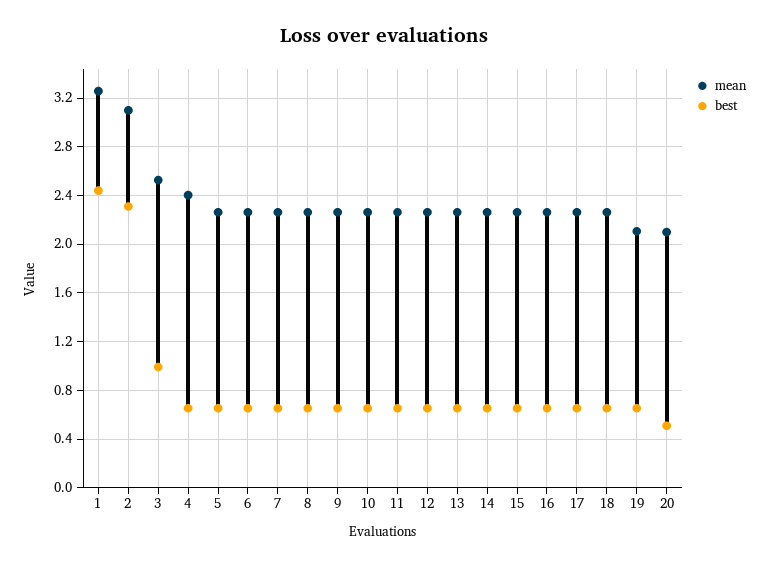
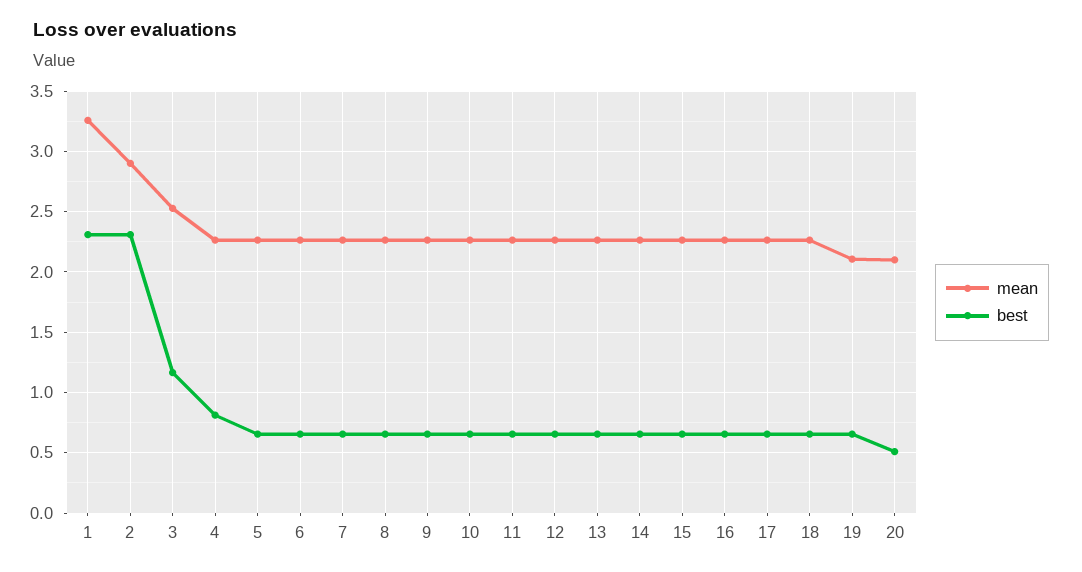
best, 1: 2.45 -> 2.3
mean, 2: 3.1 -> 2.9
best, 3: 1 -> 1.15
mean, 4: 2.4 -> 2.25
best, 4: 0.65 -> 0.8

